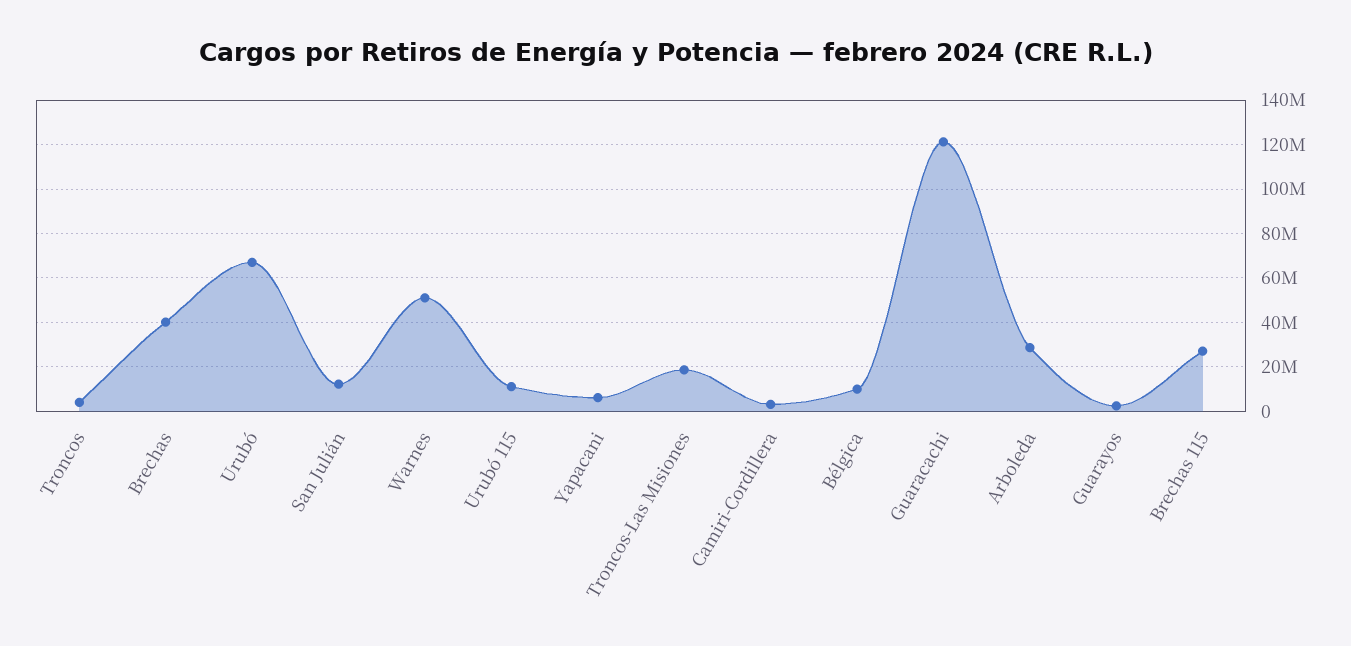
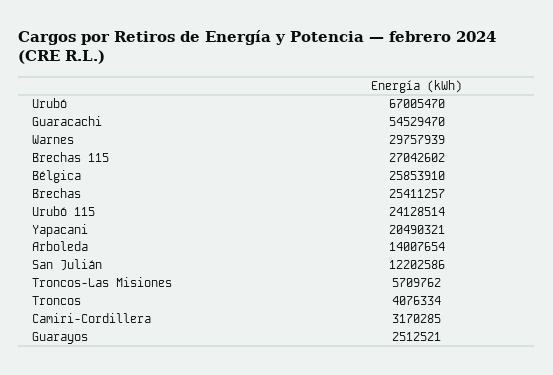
Brechas: 40000000 -> 25411257
Warnes: 50000000 -> 29757939
Urubó 115: 10000000 -> 24128514
Yapacani: 5000000 -> 20490321
Troncos-Las Misiones: 20000000 -> 5709762
Bélgica: 10000000 -> 25853910
Guaracachi: 120000000 -> 54529470
Arboleda: 30000000 -> 14007654

